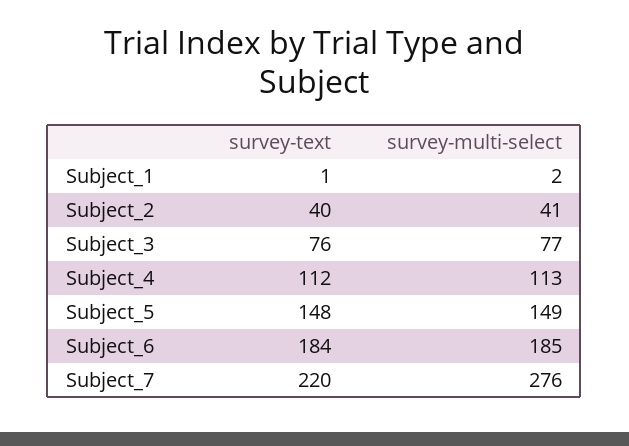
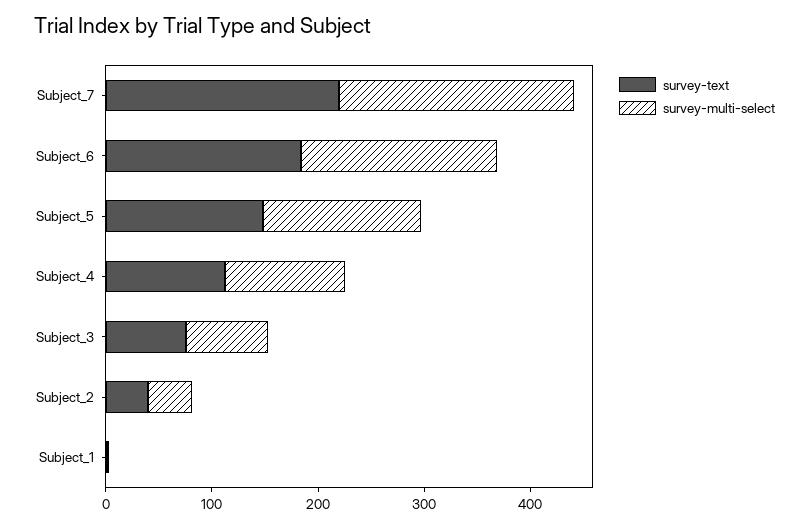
survey-multi-select, Subject_7: 276 -> 220

